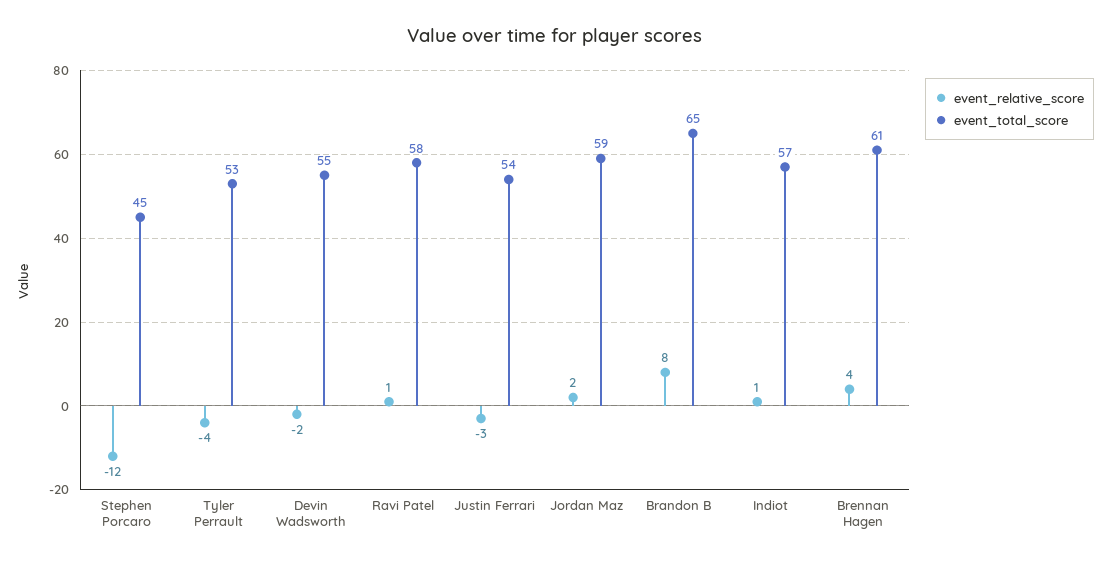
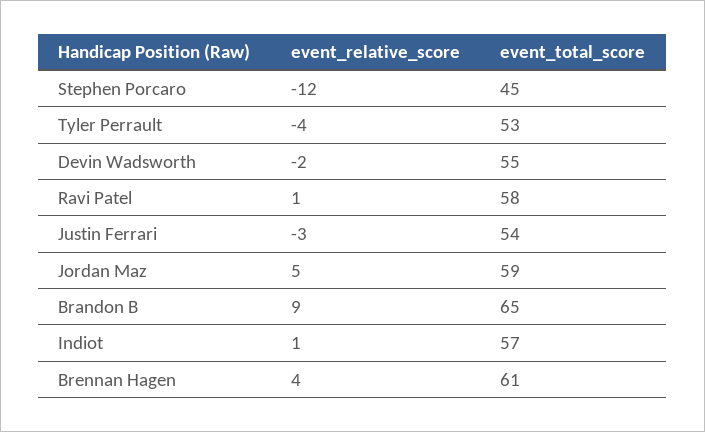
event_relative_score, Jordan Maz: 2 -> 5
event_relative_score, Brandon B: 8 -> 9

